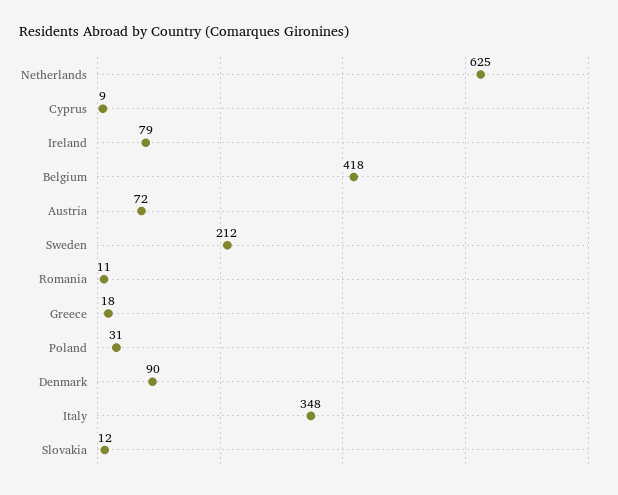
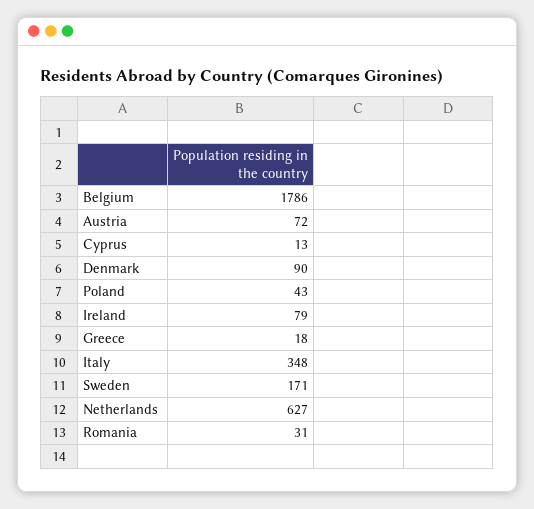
Netherlands: 625 -> 627
Cyprus: 9 -> 13
Belgium: 418 -> 1786
Sweden: 212 -> 171
Romania: 11 -> 31
Poland: 31 -> 43
Slovakia: 12 -> none

